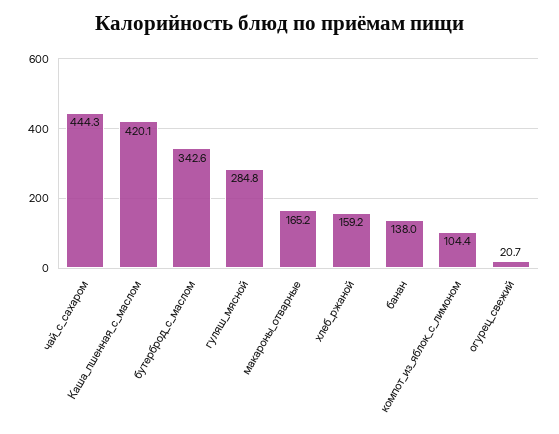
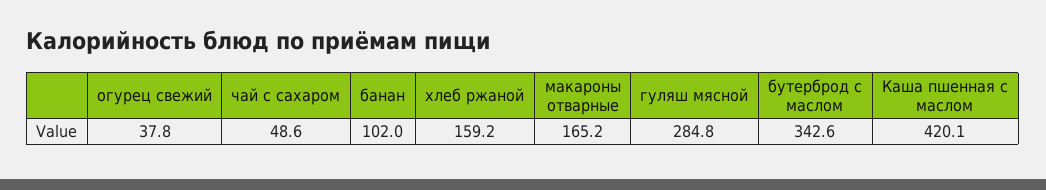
чай_с_сахаром: 444.3 -> 48.6
банан: 138 -> 102
компот_из_яблок_с_лимоном: 104.4 -> none
огурец_свежий: 20.7 -> 37.8

